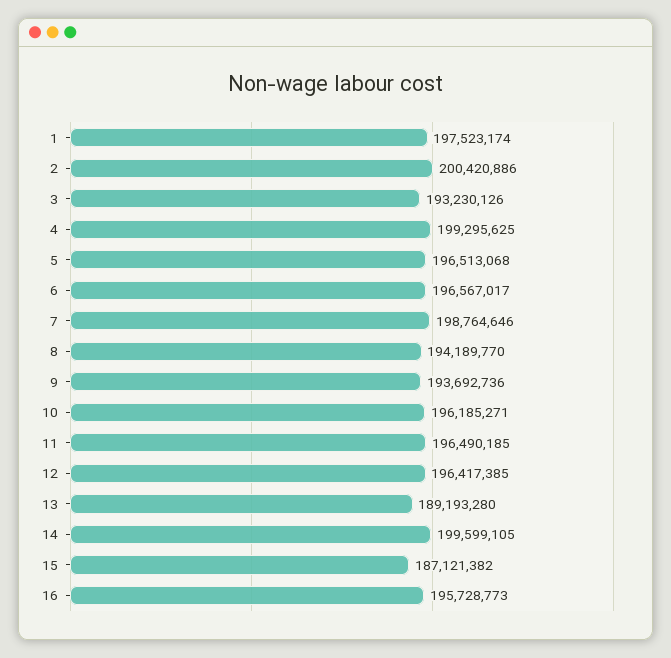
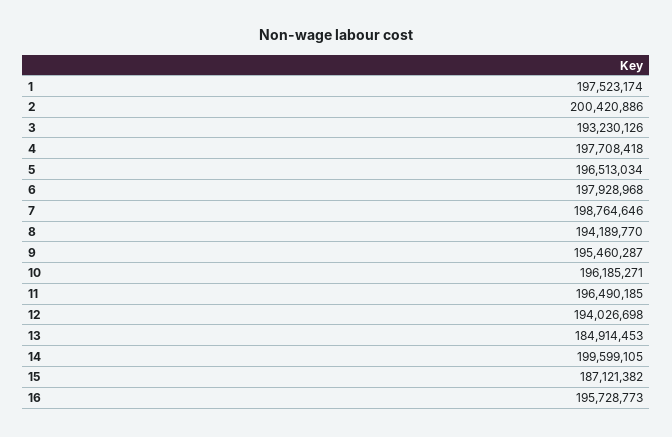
4: 199295625 -> 197708418
5: 196513068 -> 196513034
6: 196567017 -> 197928968
9: 193692736 -> 195460287
12: 196417385 -> 194026698
13: 189193280 -> 184914453

